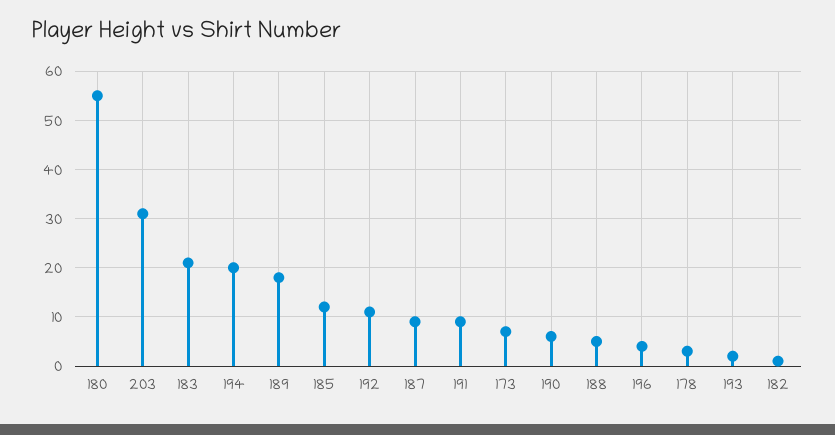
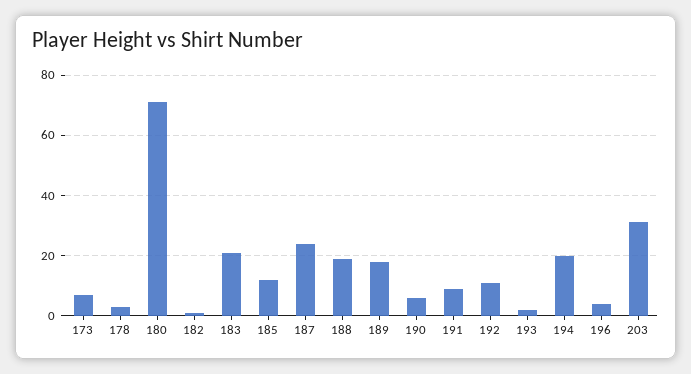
180: 55 -> 70
187: 10 -> 25
188: 5 -> 20

